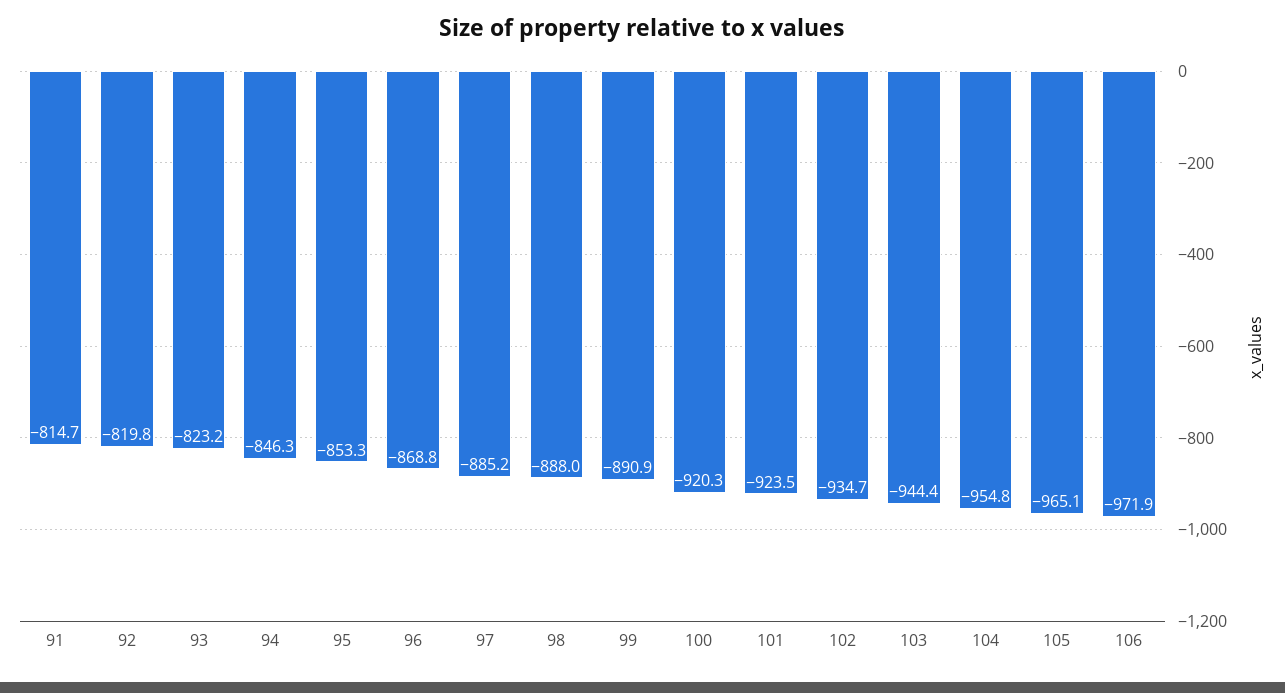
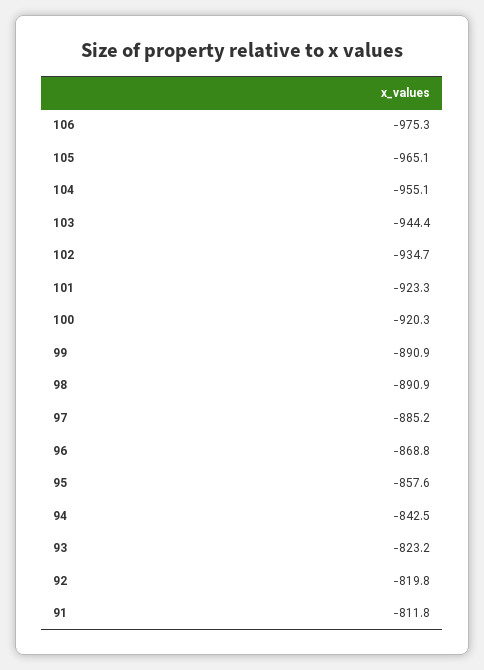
91: -814.7 -> -811.8
94: -846.3 -> -842.5
95: -853.3 -> -857.6
98: -888 -> -890.9
101: -923.5 -> -923.3
104: -954.8 -> -955.1
106: -971.9 -> -975.3

